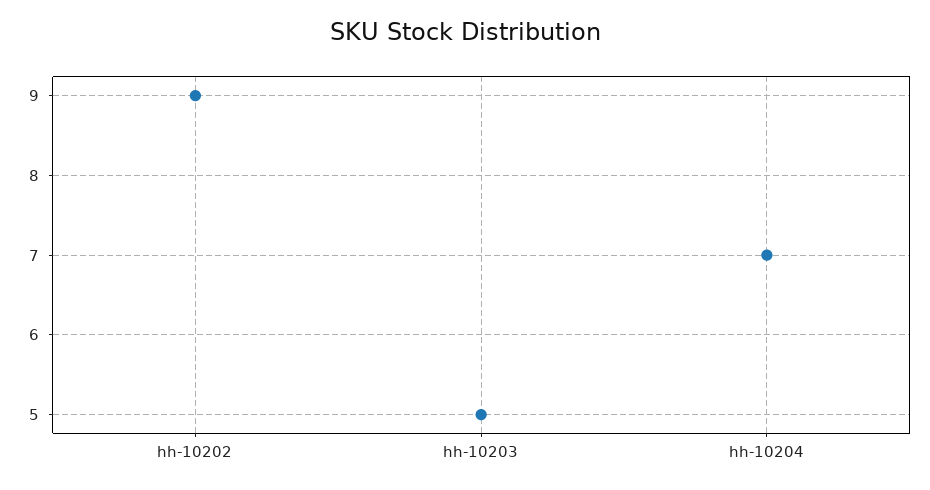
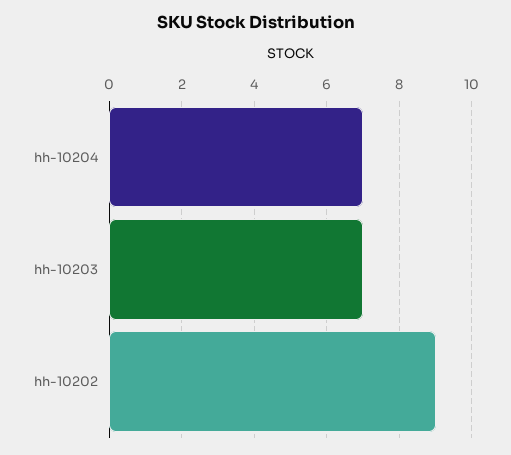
hh-10203: 5 -> 7

